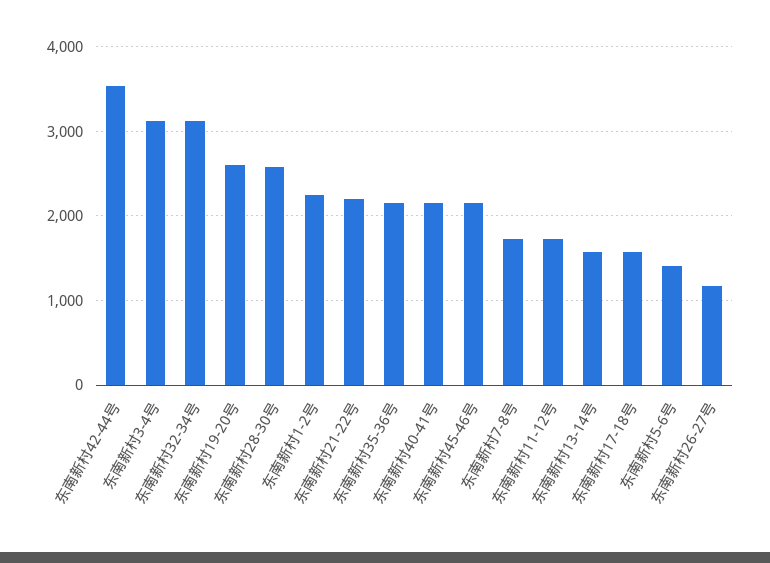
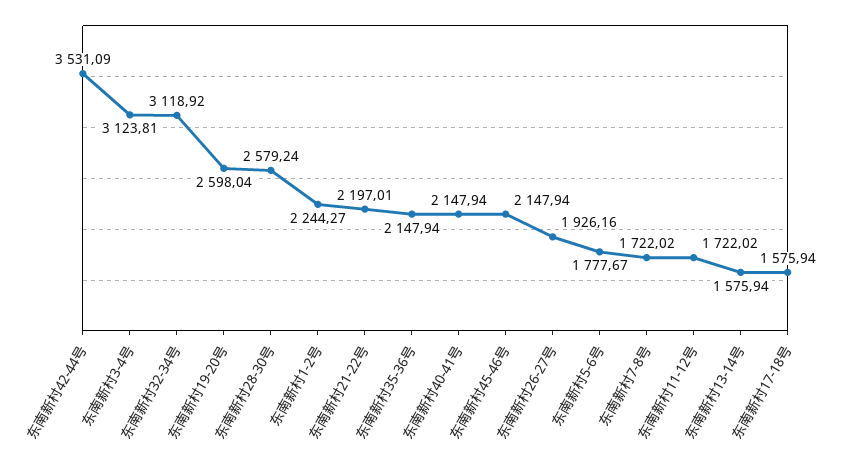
东南新村5-6号: 1400 -> 1777.67
东南新村26-27号: 1200 -> 1926.16

